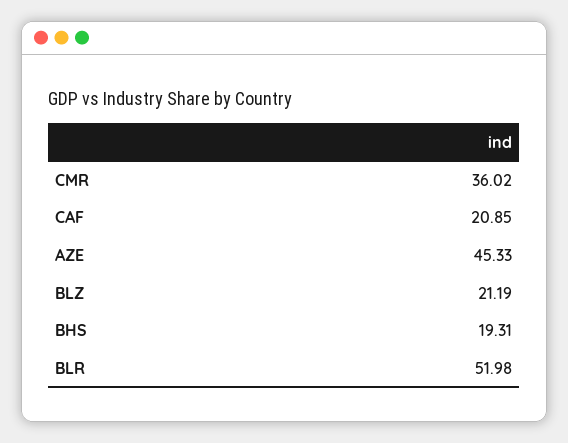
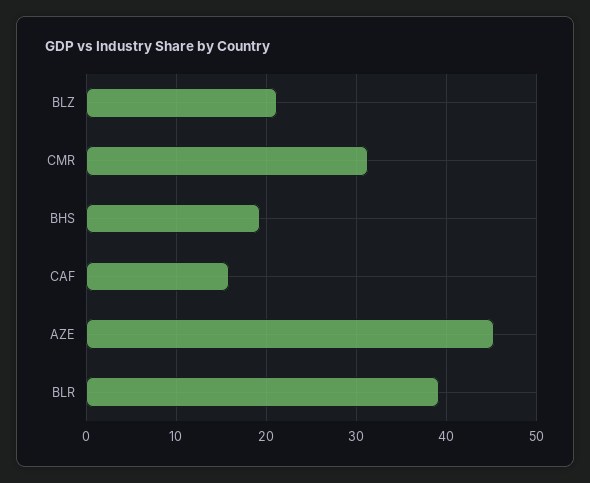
CMR: 36.02 -> 31
CAF: 20.85 -> 16
BLR: 51.98 -> 39

